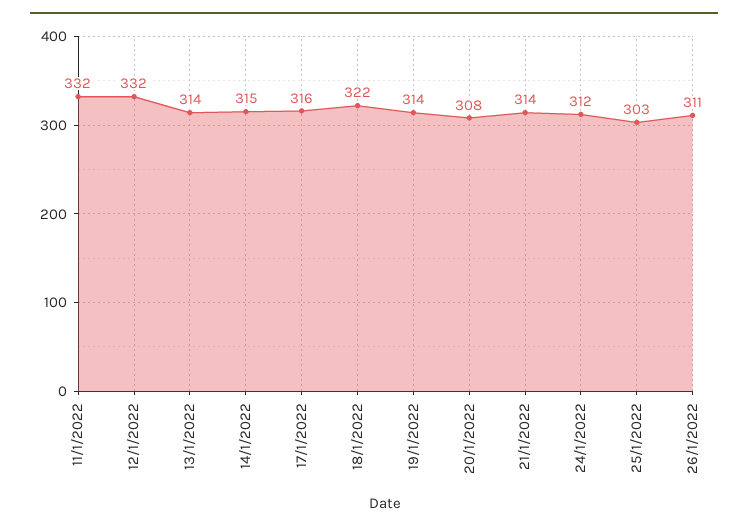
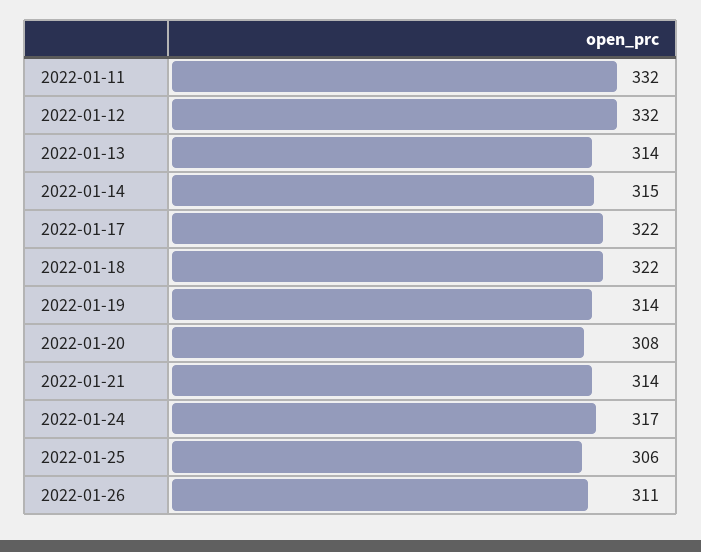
17/1/2022: 316 -> 322
24/1/2022: 312 -> 317
25/1/2022: 303 -> 306

